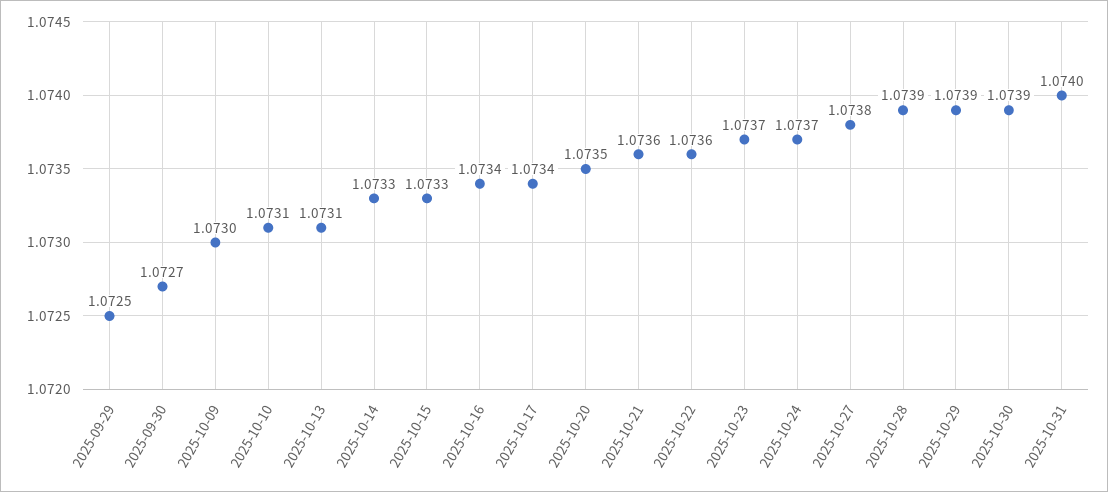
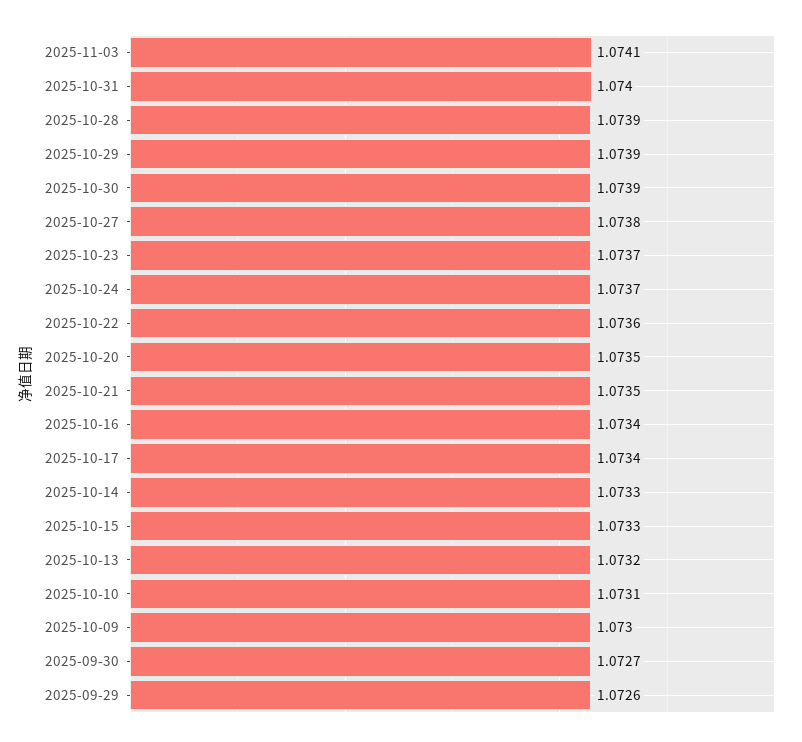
2025-09-29: 1.0725 -> 1.0726
2025-10-13: 1.0731 -> 1.0732
2025-10-21: 1.0736 -> 1.0735
2025-11-03: none -> 1.0741

